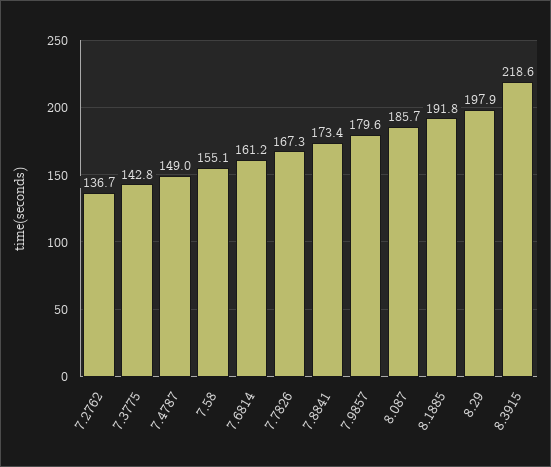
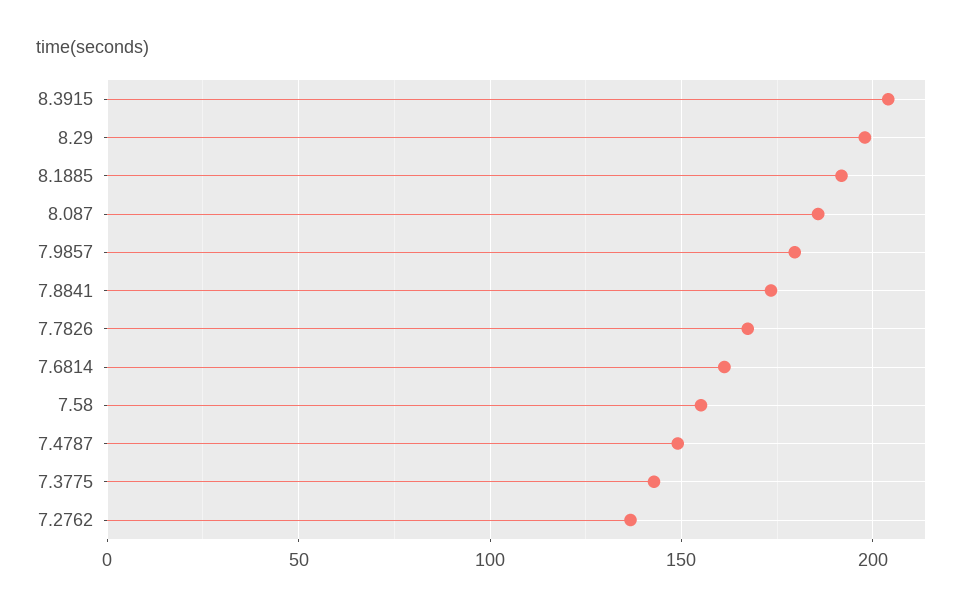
8.3915: 218.6 -> 205

